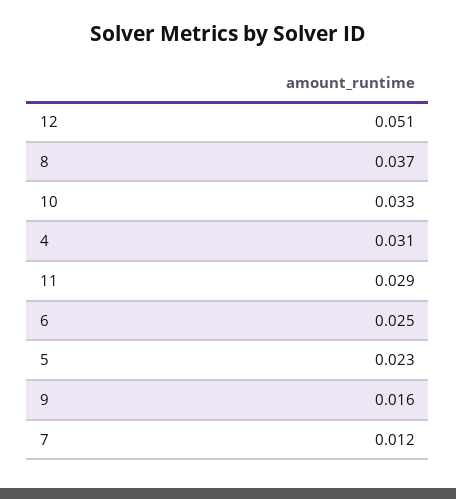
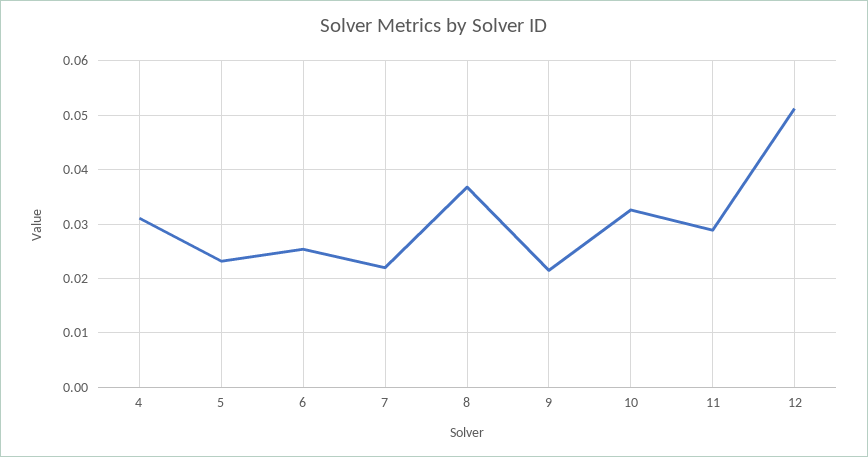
9: 0.016 -> 0.022
7: 0.012 -> 0.022

